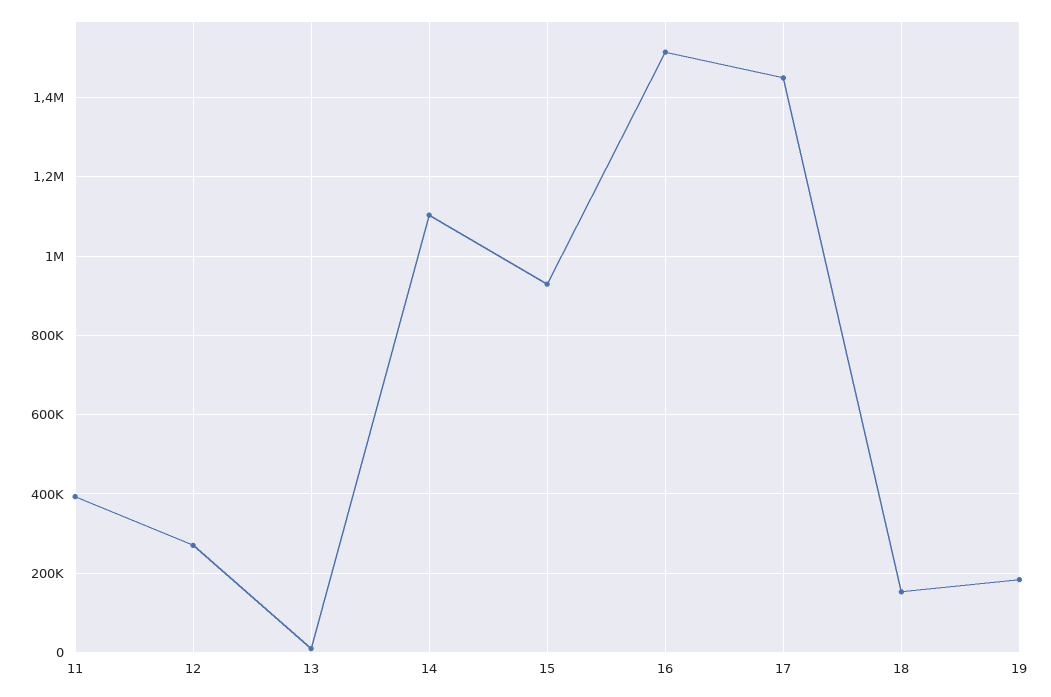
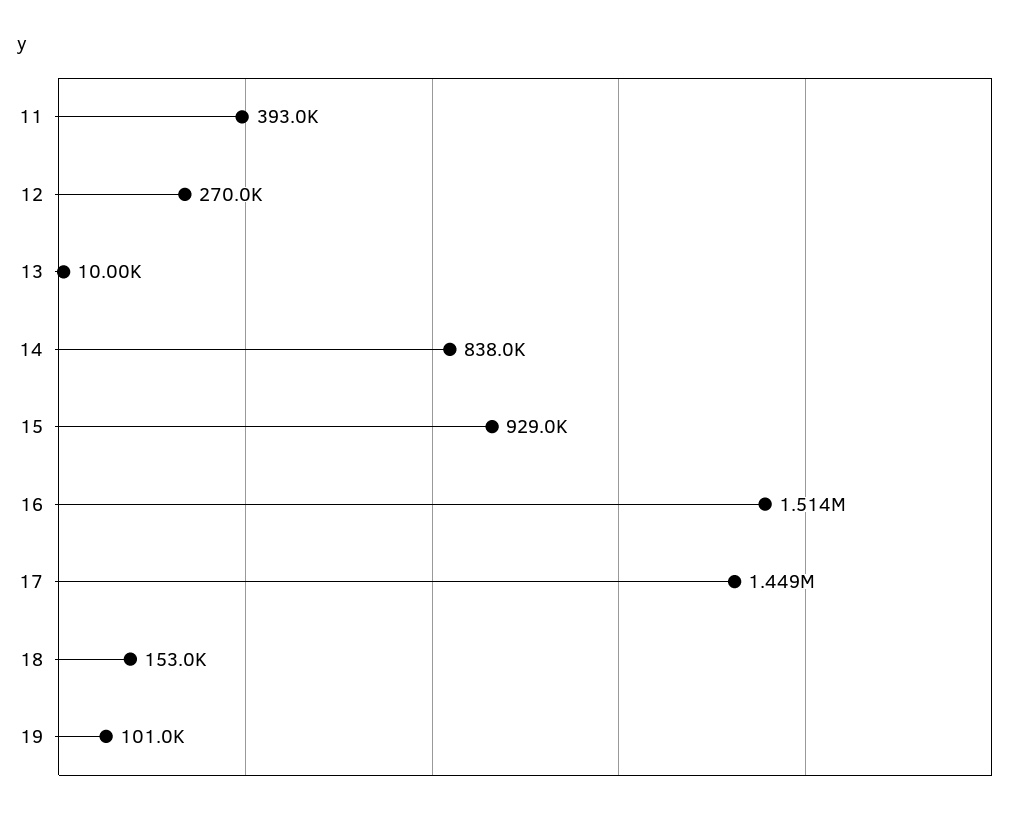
14: 1100000 -> 838000
19: 180000 -> 101000

